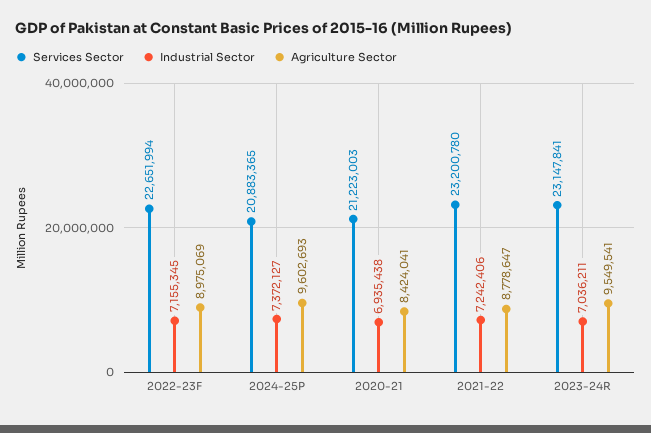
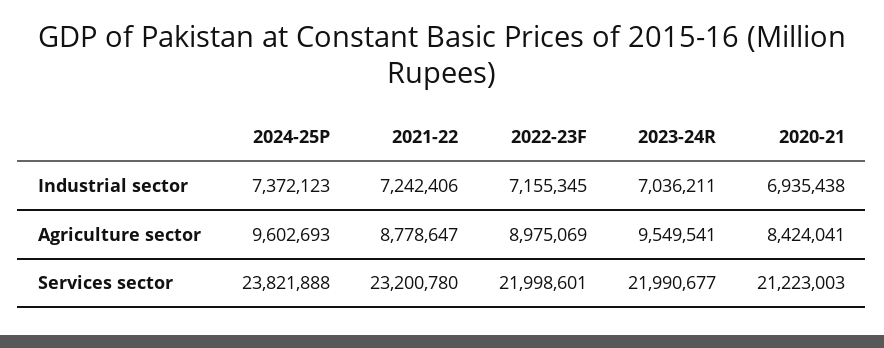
Services Sector, 2022-23F: 22651994 -> 21998601
Services Sector, 2024-25P: 20883365 -> 23821888
Industrial Sector, 2024-25P: 7372127 -> 7372123
Services Sector, 2023-24R: 23147841 -> 21990677

